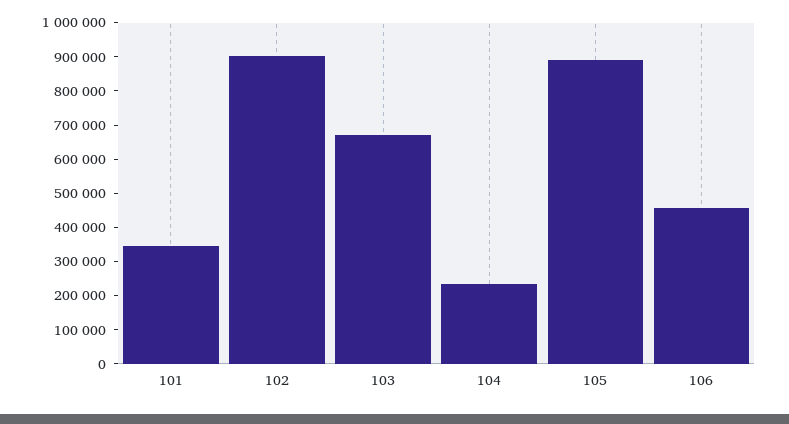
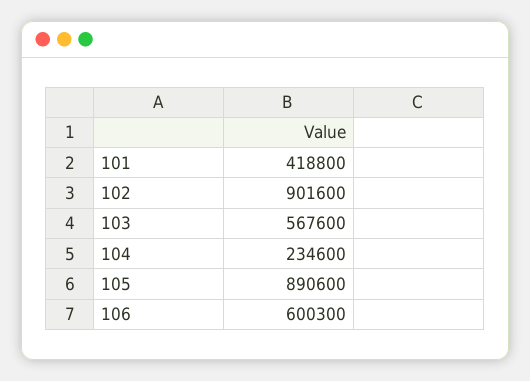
101: 350000 -> 418800
103: 675000 -> 567600
106: 450000 -> 600300

